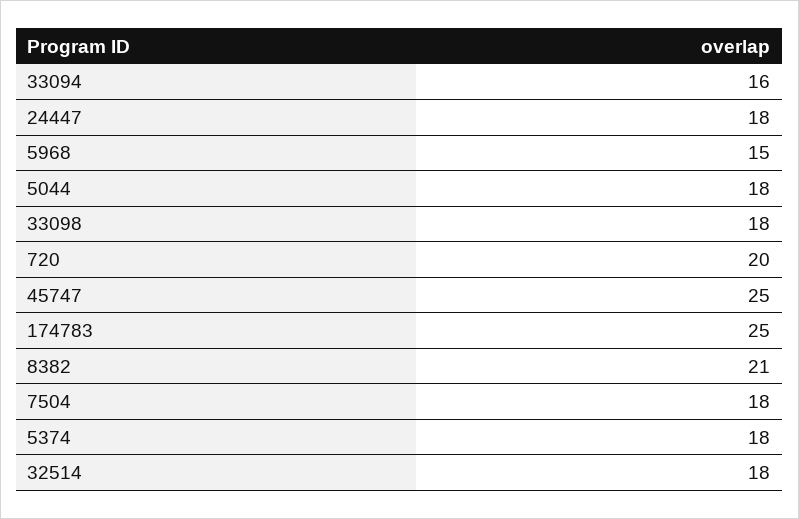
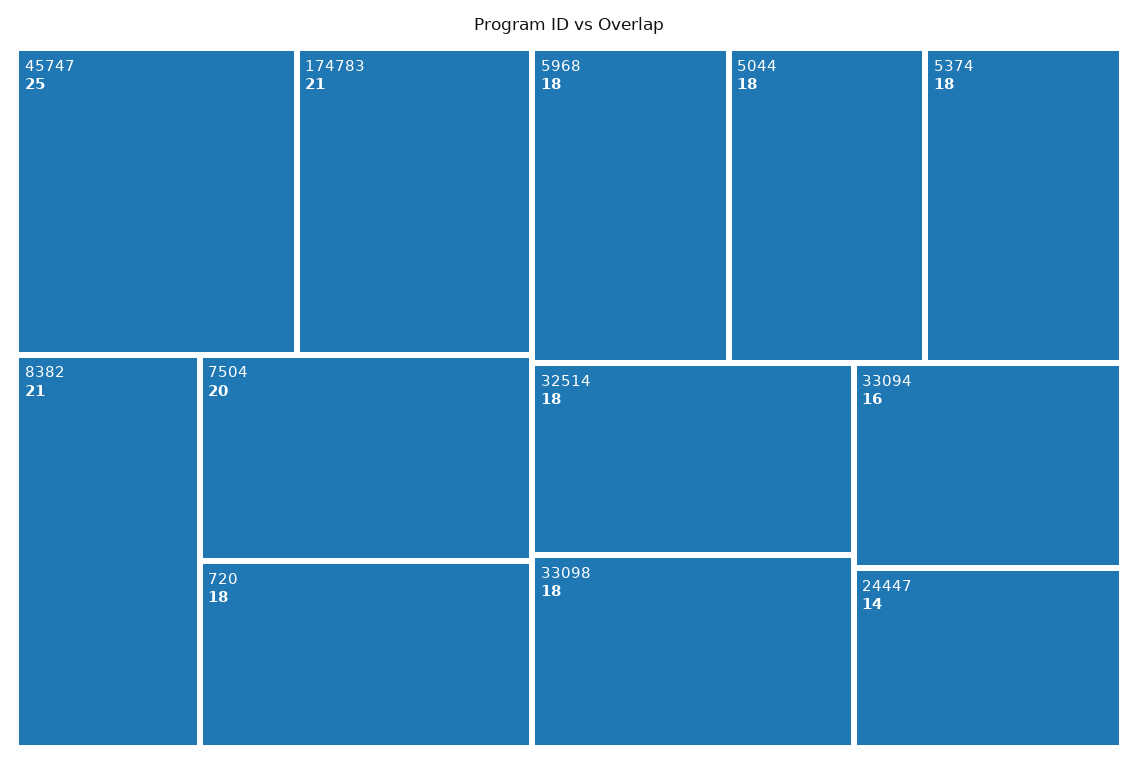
24447: 18 -> 14
5968: 15 -> 18
720: 20 -> 18
174783: 25 -> 21
7504: 18 -> 20

